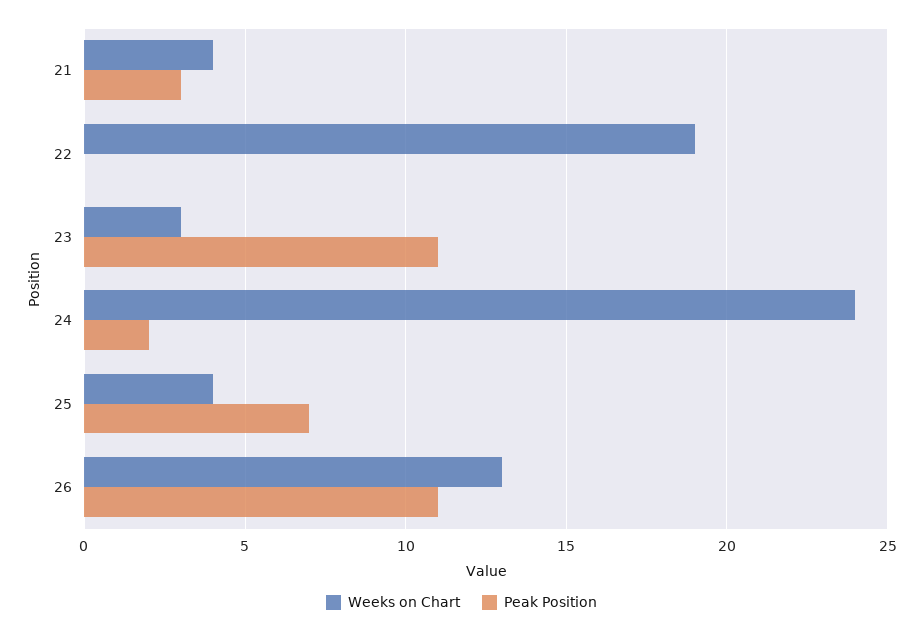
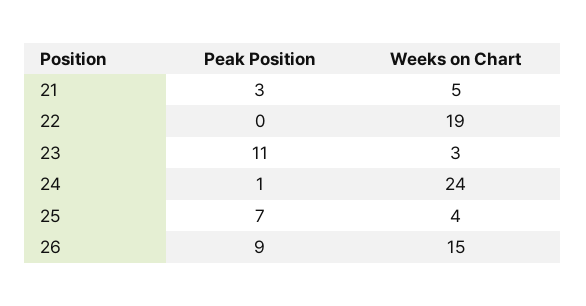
Weeks on Chart, 21: 4 -> 5
Peak Position, 24: 2 -> 1
Weeks on Chart, 26: 13 -> 15
Peak Position, 26: 11 -> 9

